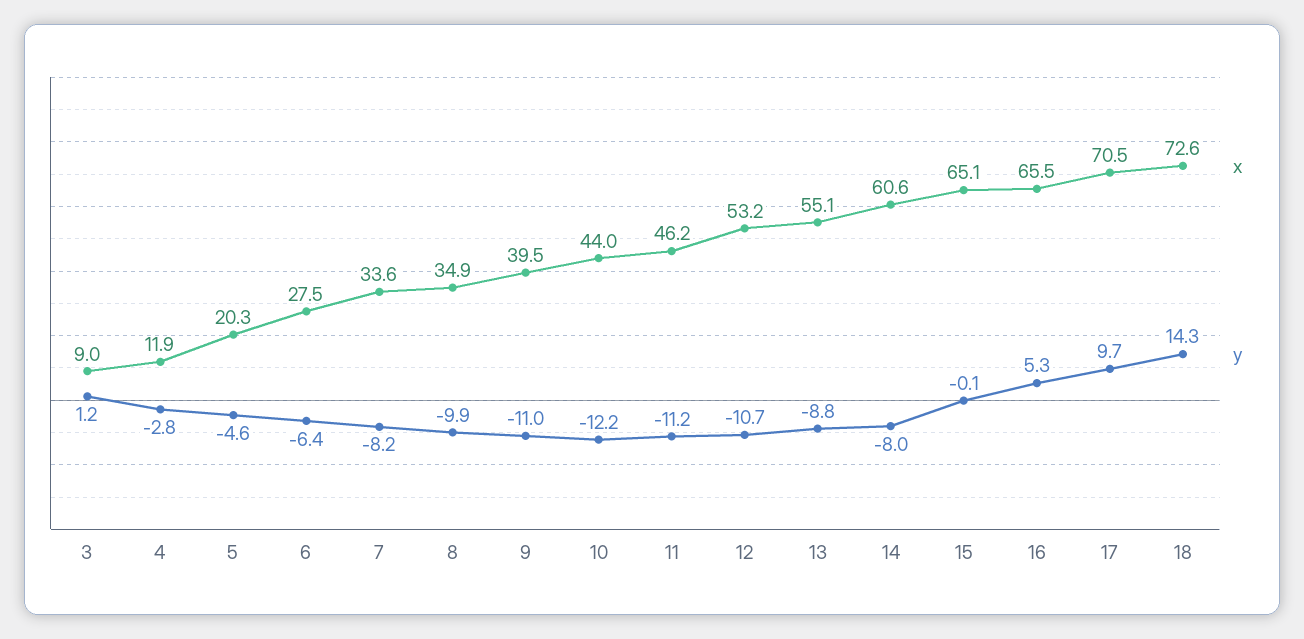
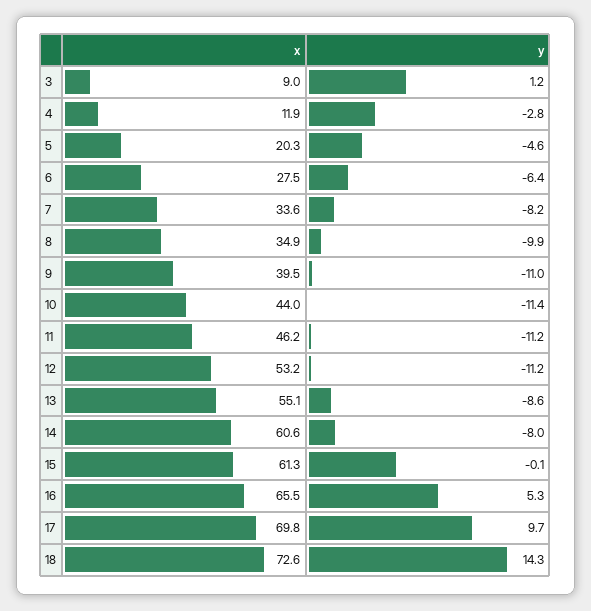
y, 10: -12.2 -> -11.4
y, 12: -10.7 -> -11.2
y, 13: -8.8 -> -8.6
x, 15: 65.1 -> 61.3
x, 17: 70.5 -> 69.8

